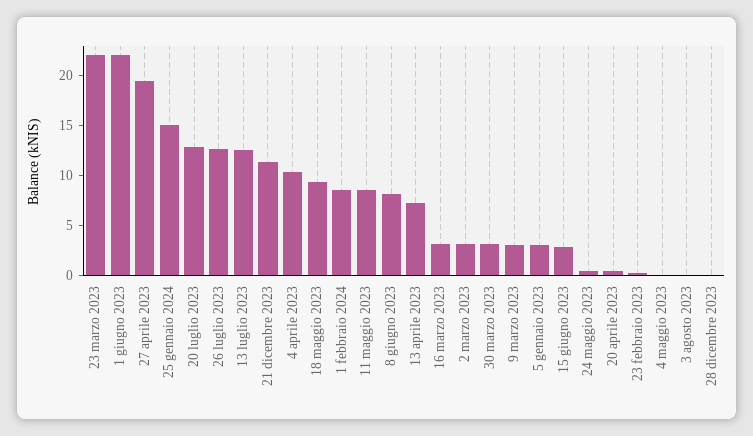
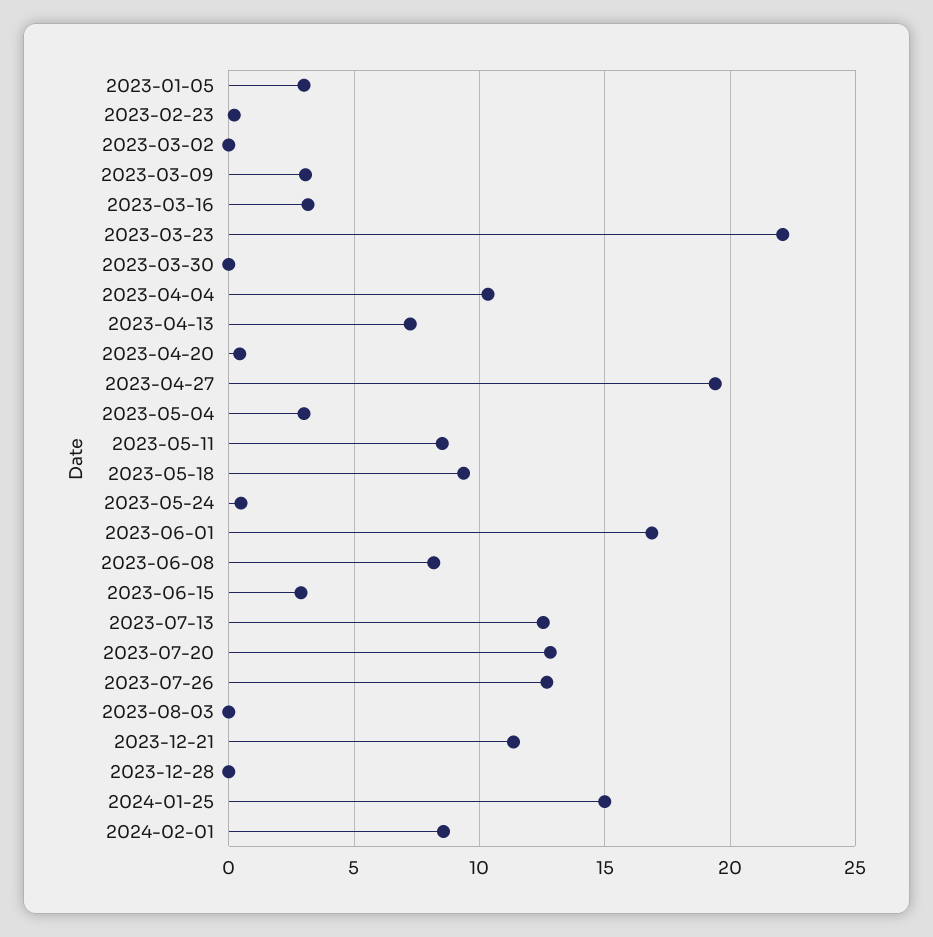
1 giugno 2023: 22 -> 17
2 marzo 2023: 3 -> 0
30 marzo 2023: 3 -> 0
4 maggio 2023: 0 -> 3

